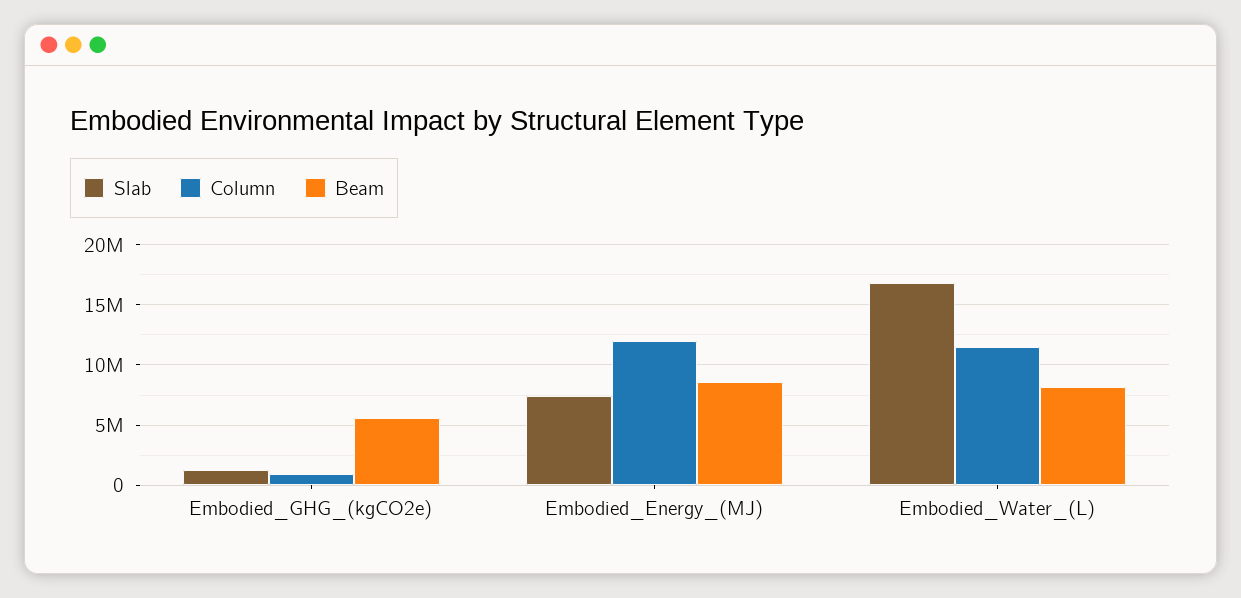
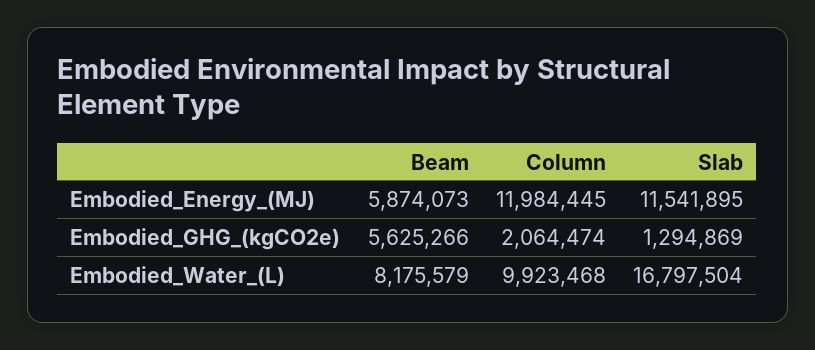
Column, Embodied_GHG_(kgCO2e): 1000000 -> 2064474
Slab, Embodied_Energy_(MJ): 7500000 -> 11541895
Beam, Embodied_Energy_(MJ): 8500000 -> 5874073
Column, Embodied_Water_(L): 11500000 -> 9923468

